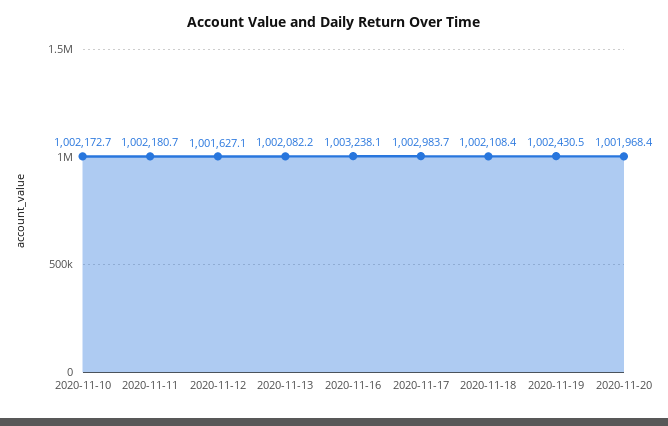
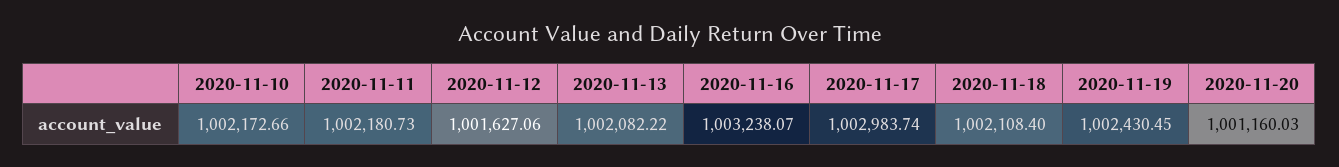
2020-11-20: 1001968.4 -> 1001160.03

